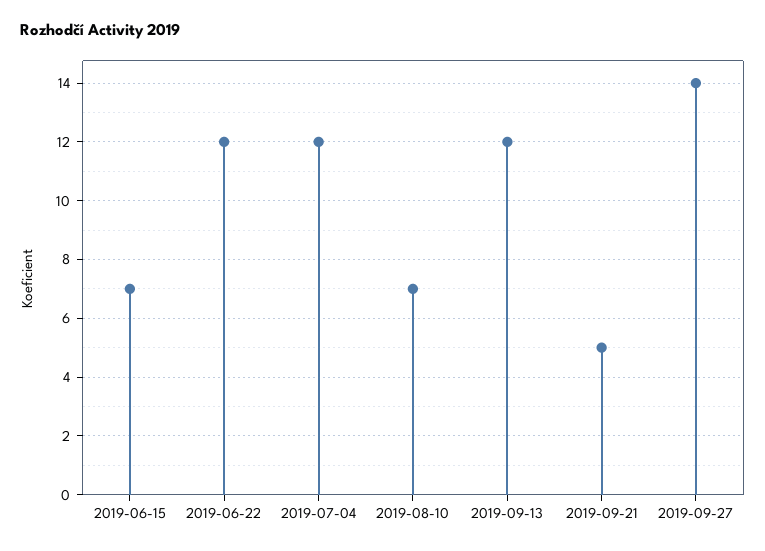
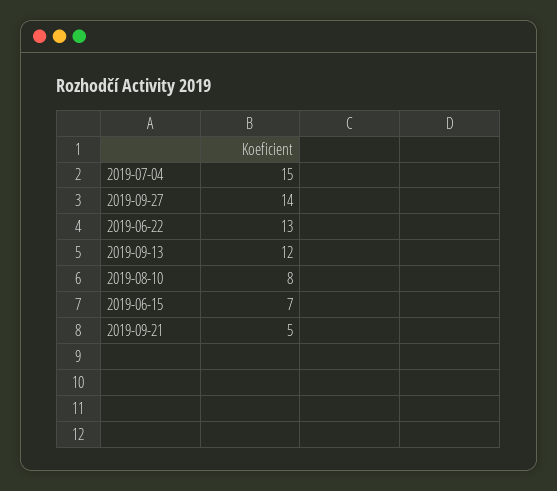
2019-06-22: 12 -> 13
2019-07-04: 12 -> 15
2019-08-10: 7 -> 8

